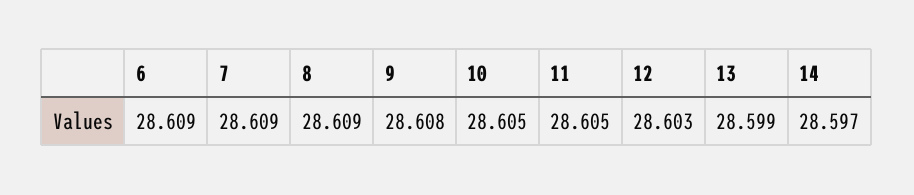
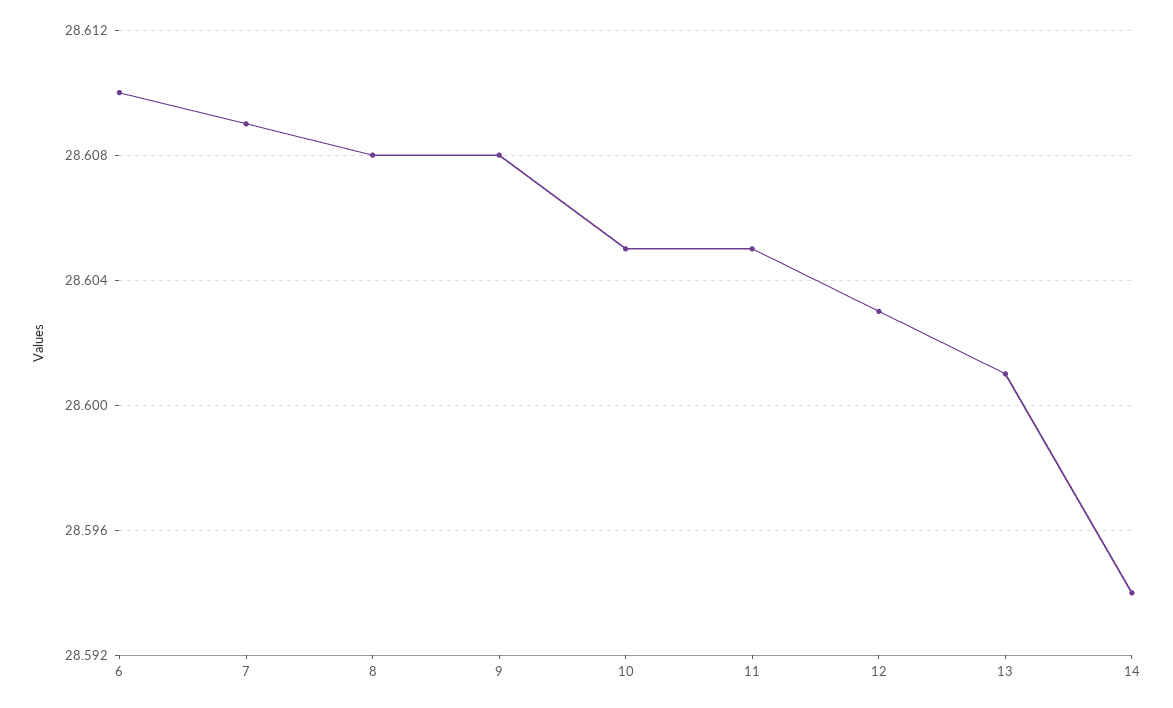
6: 28.609 -> 28.61
8: 28.609 -> 28.608
13: 28.599 -> 28.601
14: 28.597 -> 28.594

